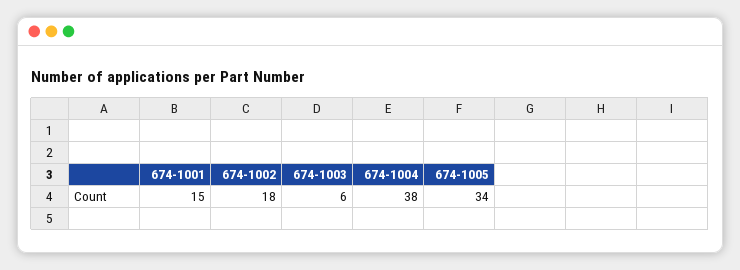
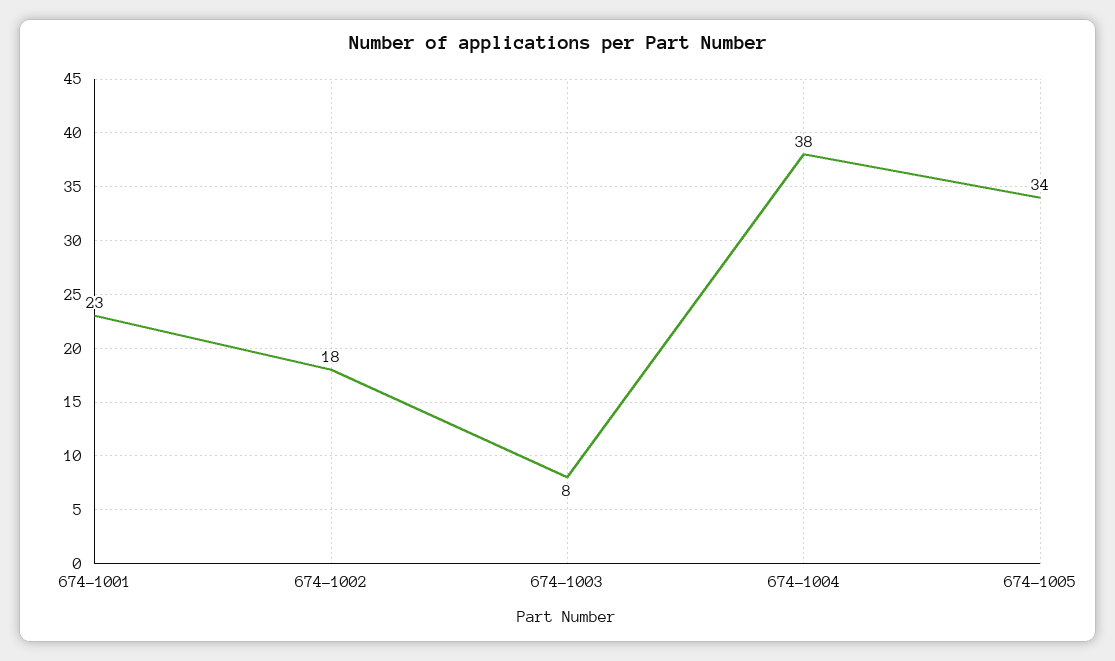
674-1001: 15 -> 23
674-1003: 6 -> 8

